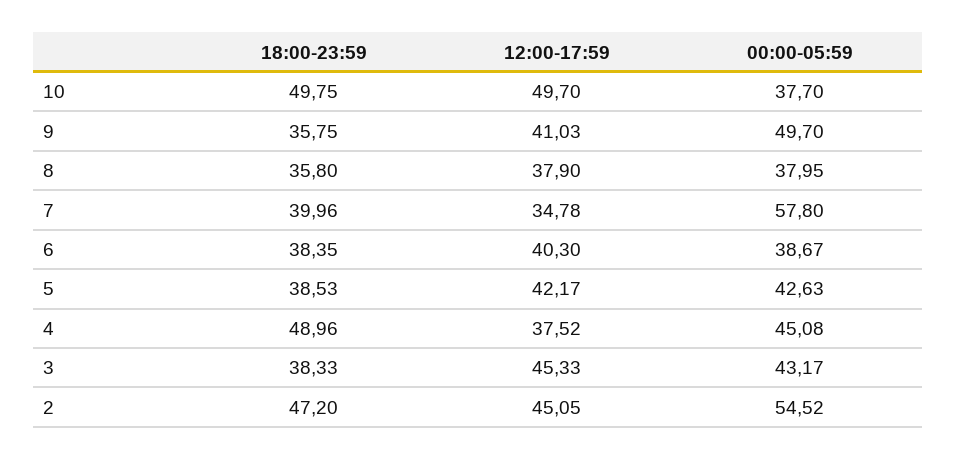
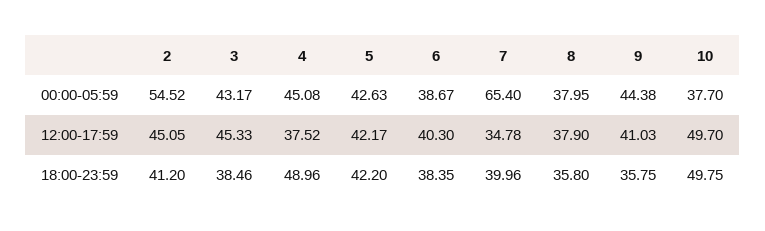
00:00-05:59, 9: 49.7 -> 44.38
00:00-05:59, 7: 57.8 -> 65.4
18:00-23:59, 5: 38.53 -> 42.2
18:00-23:59, 3: 38.33 -> 38.46
18:00-23:59, 2: 47.2 -> 41.2

